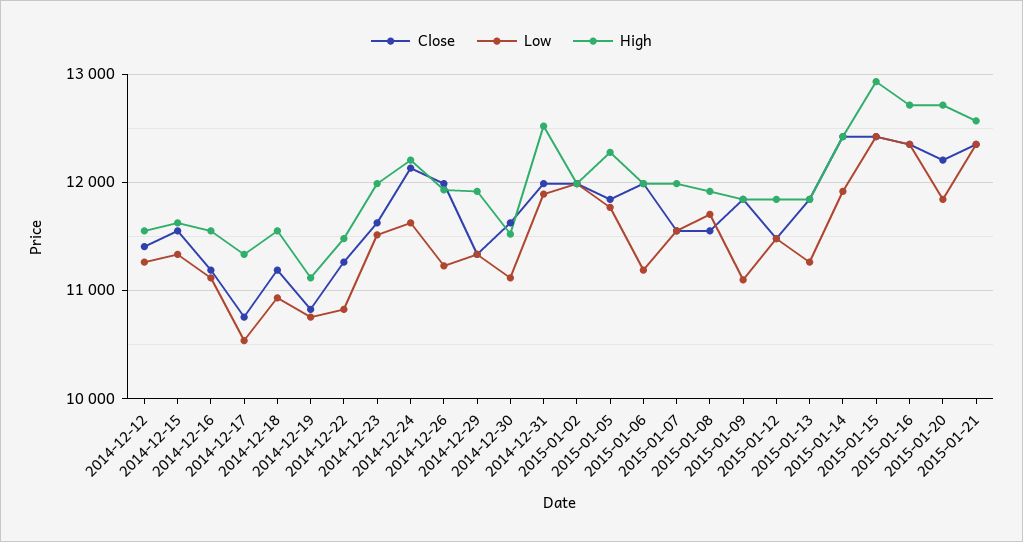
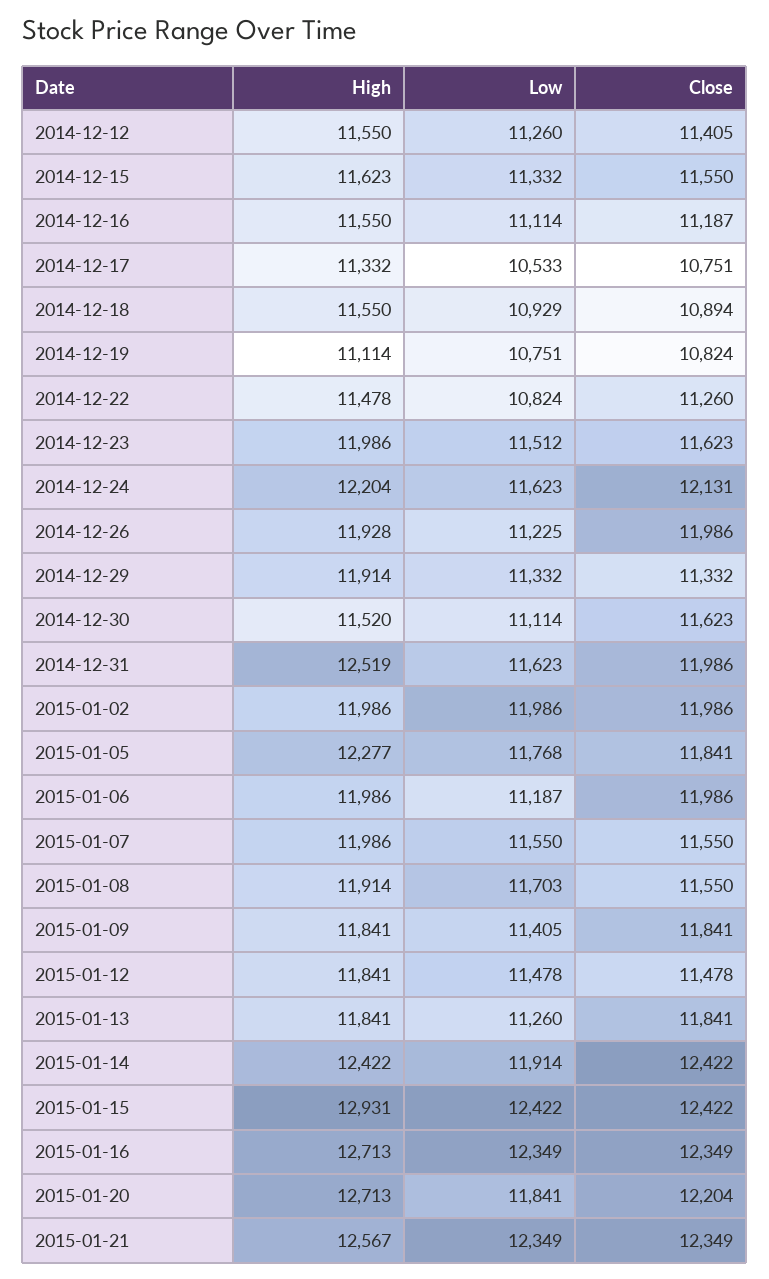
Close, 2014-12-18: 11200 -> 10894
Low, 2014-12-31: 11900 -> 11623
Low, 2015-01-09: 11100 -> 11405

